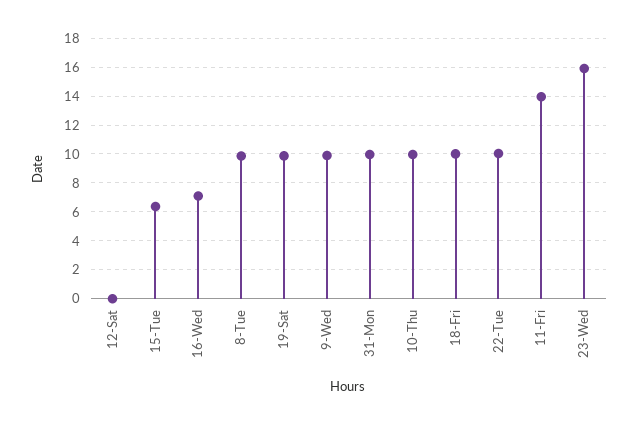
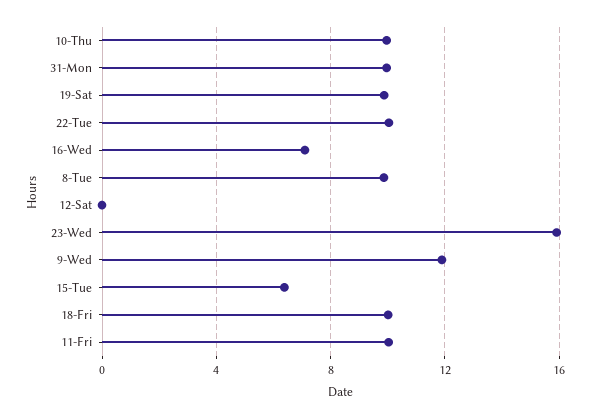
9-Wed: 10 -> 12
11-Fri: 14 -> 10

